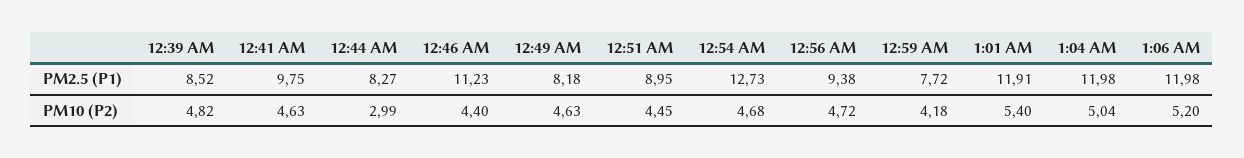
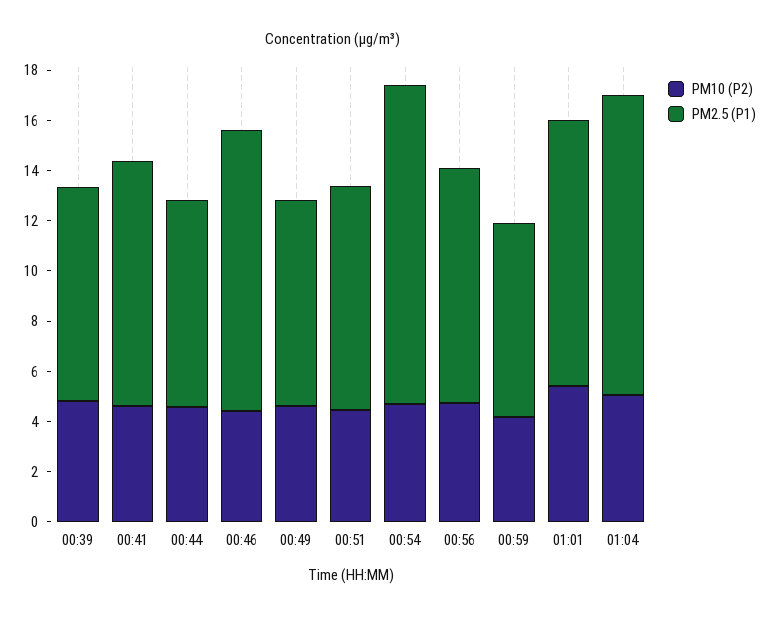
PM2.5 (P1), 1:01 AM: 11.91 -> 10.5
PM2.5 (P1), 1:06 AM: 11.98 -> none
PM10 (P2), 12:44 AM: 2.99 -> 4.5
PM10 (P2), 1:06 AM: 5.2 -> none

